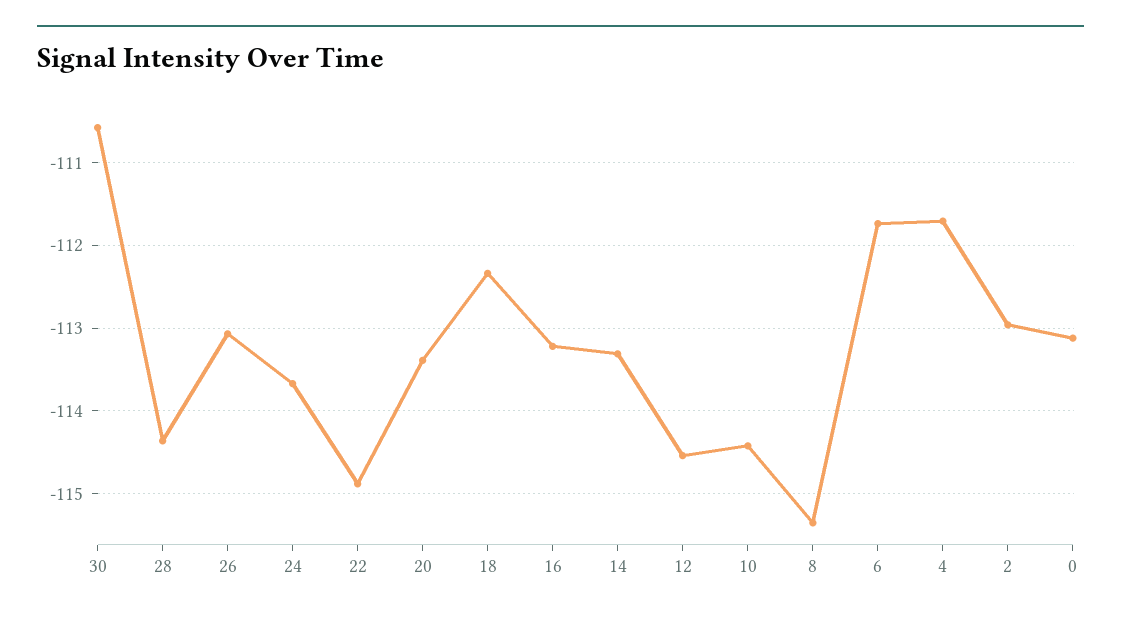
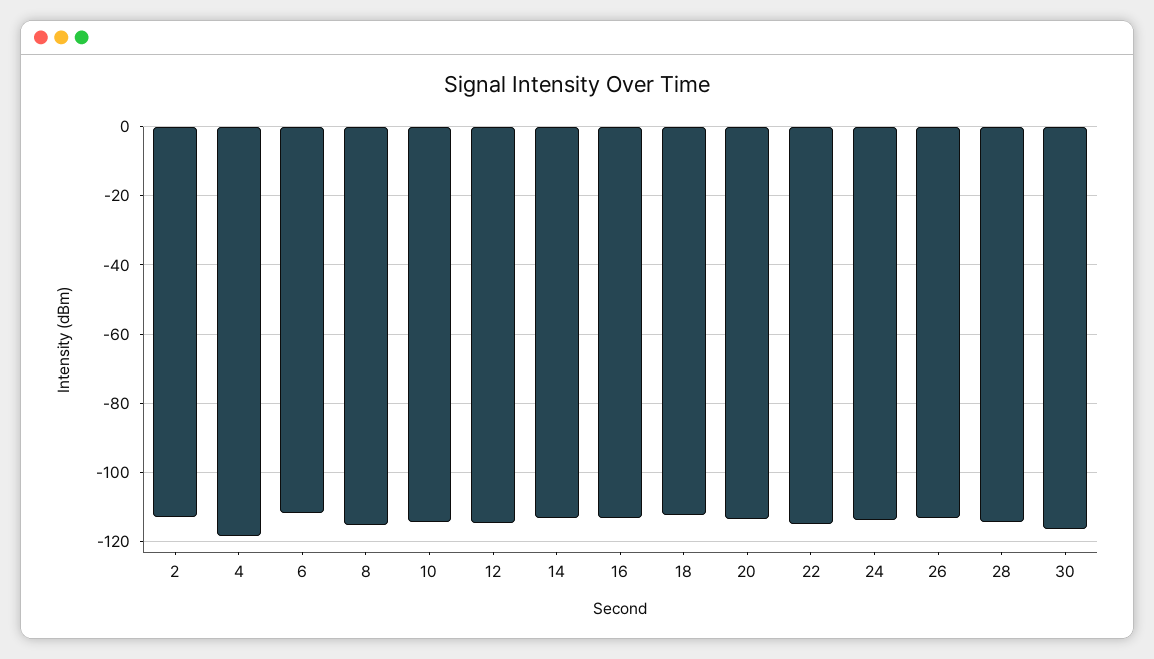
30: -110.6 -> -116
4: -111.7 -> -118
0: -113.1 -> none

